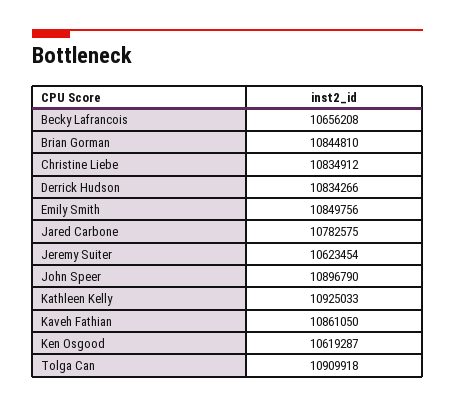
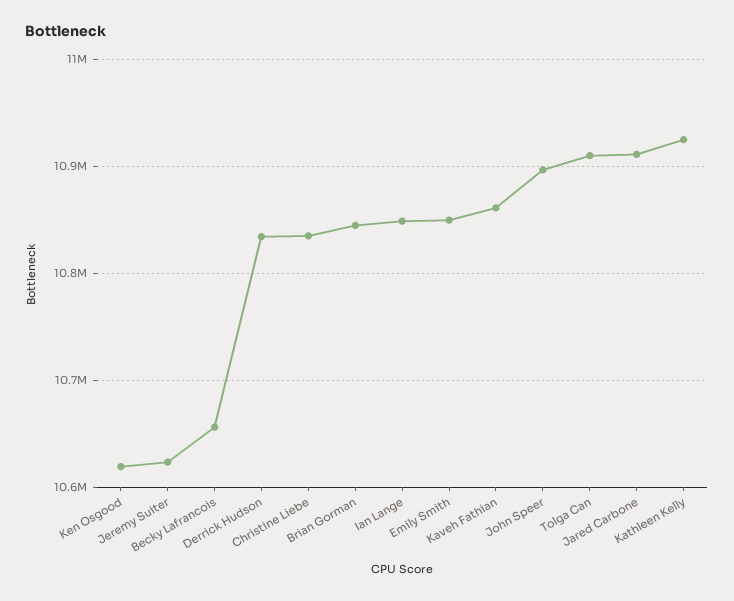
Jared Carbone: 10782575 -> 10910000
Ian Lange: none -> 10850000

